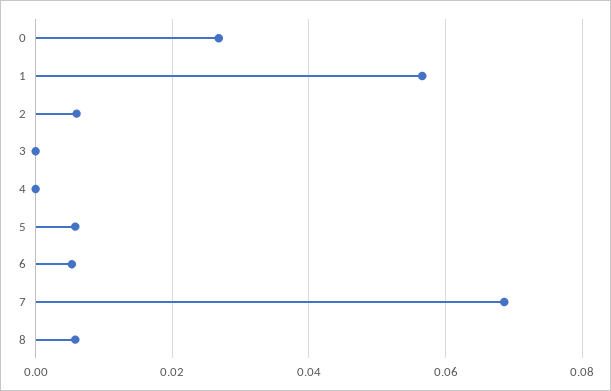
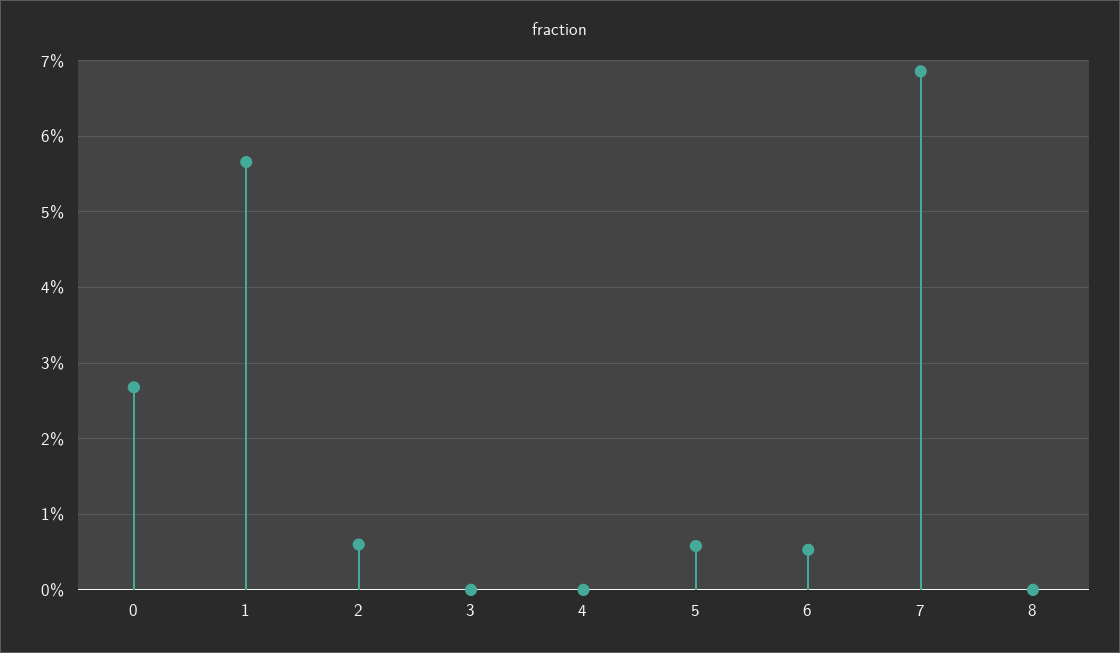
8: 0.006 -> 0

